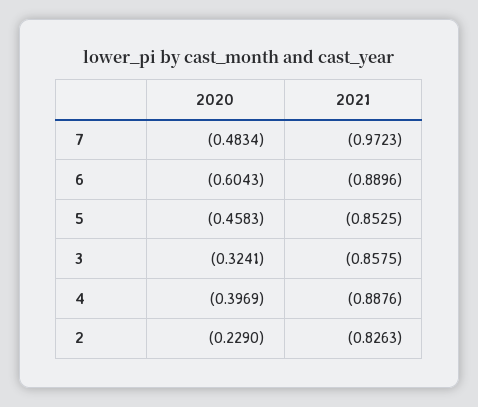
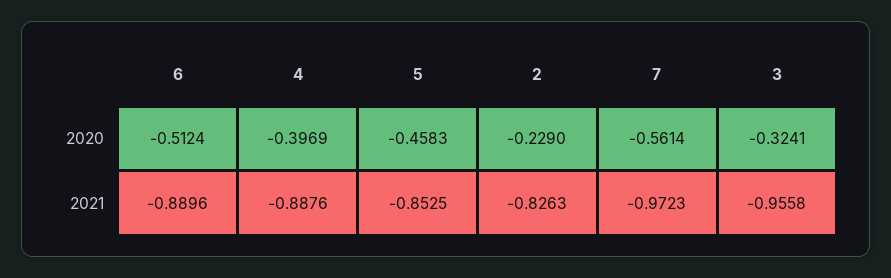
2020, 7: -0.4834 -> -0.5614
2020, 6: -0.6043 -> -0.5124
2021, 3: -0.8575 -> -0.9558

